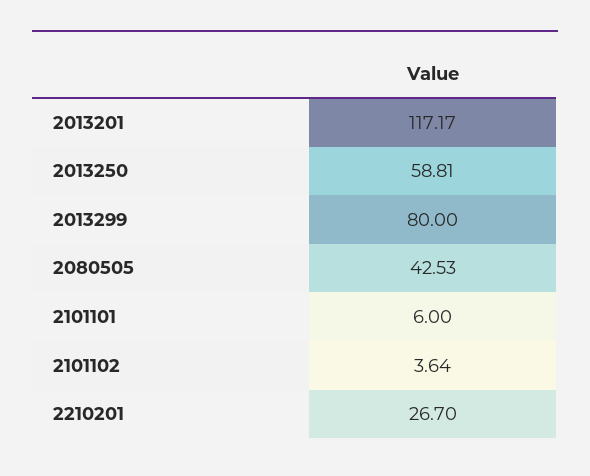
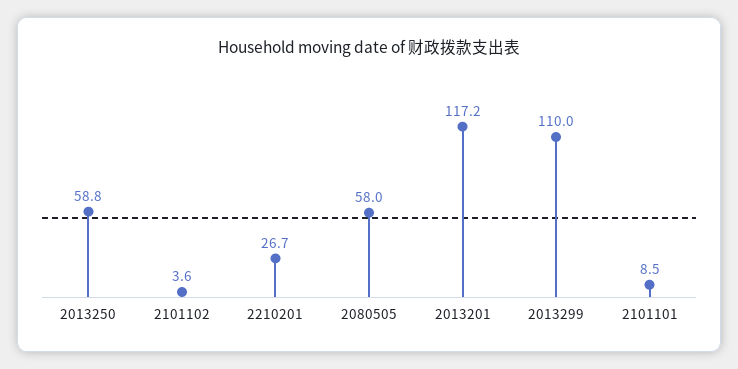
2013299: 80 -> 110
2080505: 42.53 -> 58
2101101: 6 -> 8.5

